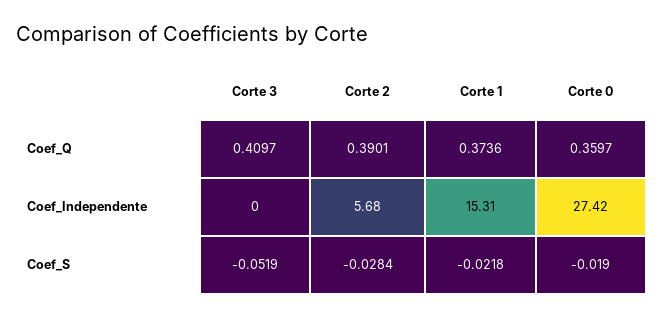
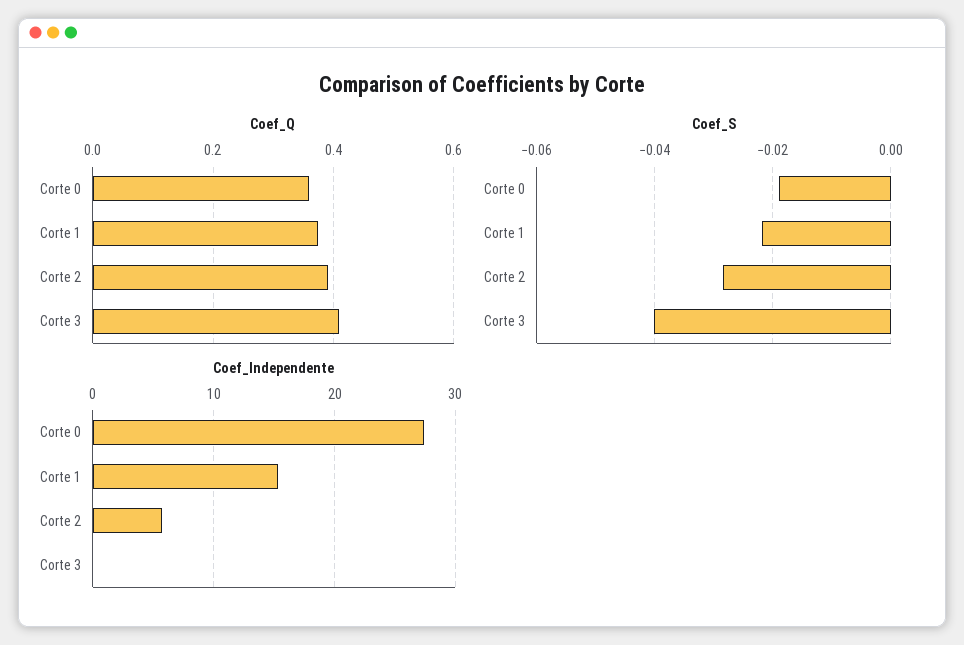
Coef_S, Corte 3: -0.0519 -> -0.04

